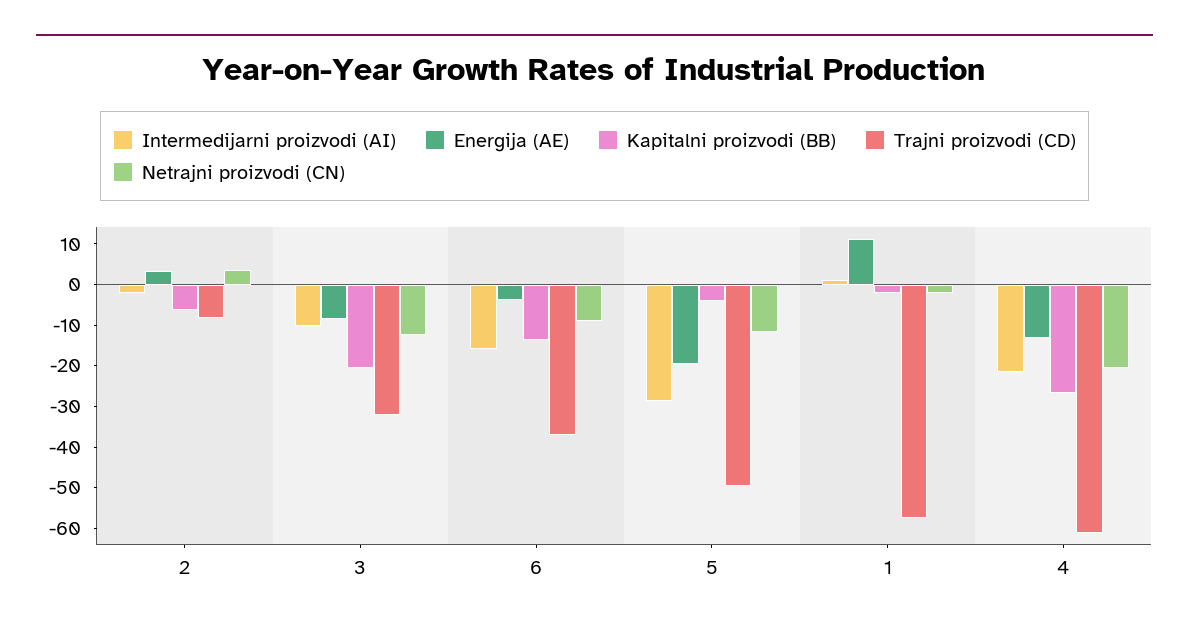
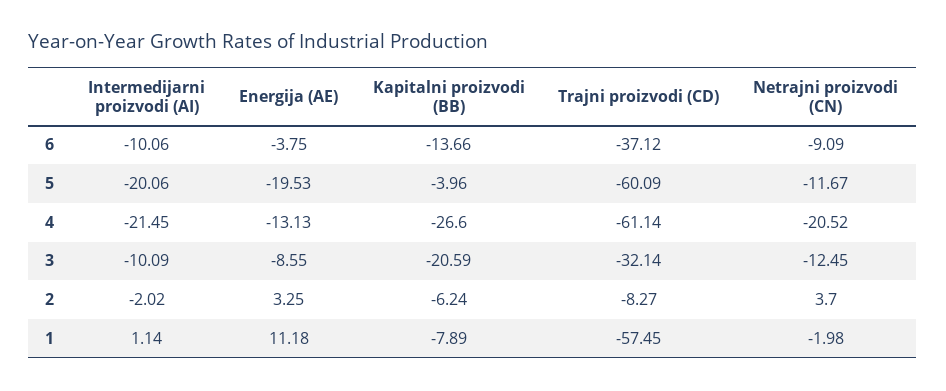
Intermedijarni proizvodi (AI), 6: -16 -> -10.06
Intermedijarni proizvodi (AI), 5: -28 -> -20.06
Trajni proizvodi (CD), 5: -50 -> -60.09
Kapitalni proizvodi (BB), 1: -2 -> -7.89

